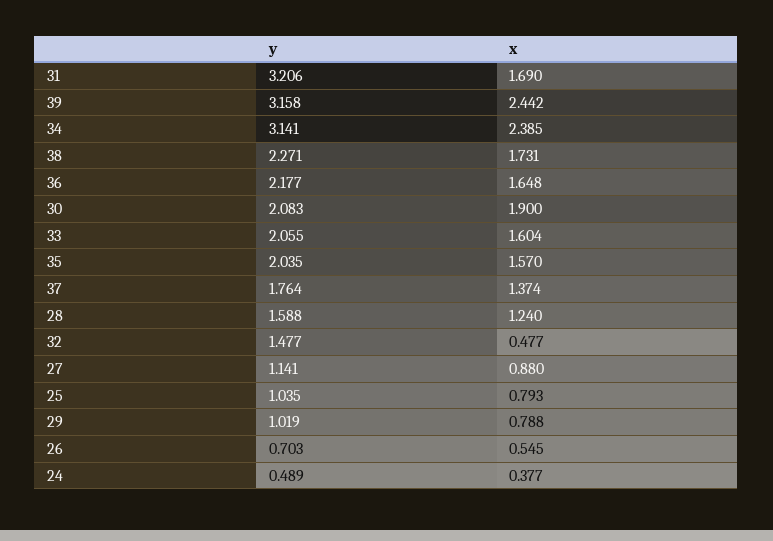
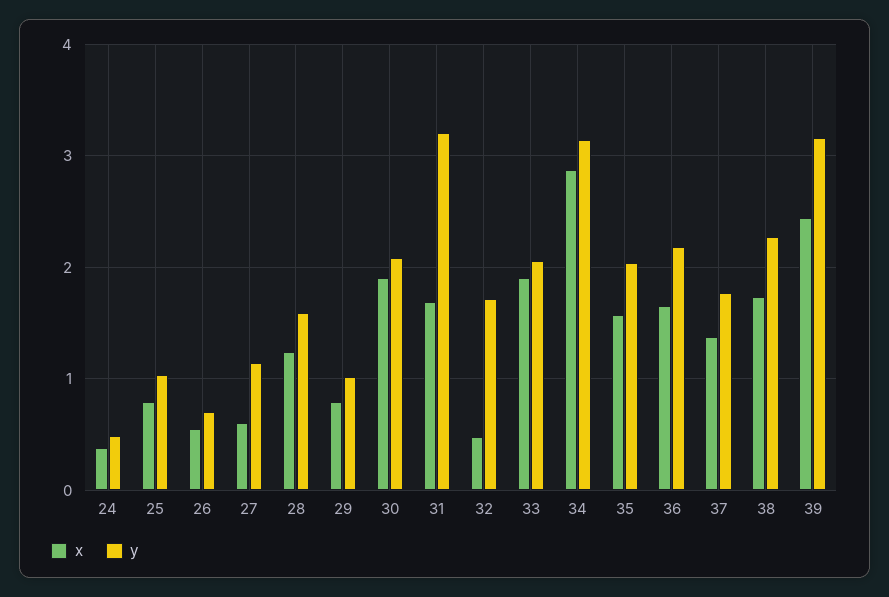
x, 34: 2.385 -> 2.9
x, 33: 1.604 -> 1.9
y, 32: 1.477 -> 1.7
x, 27: 0.88 -> 0.6

